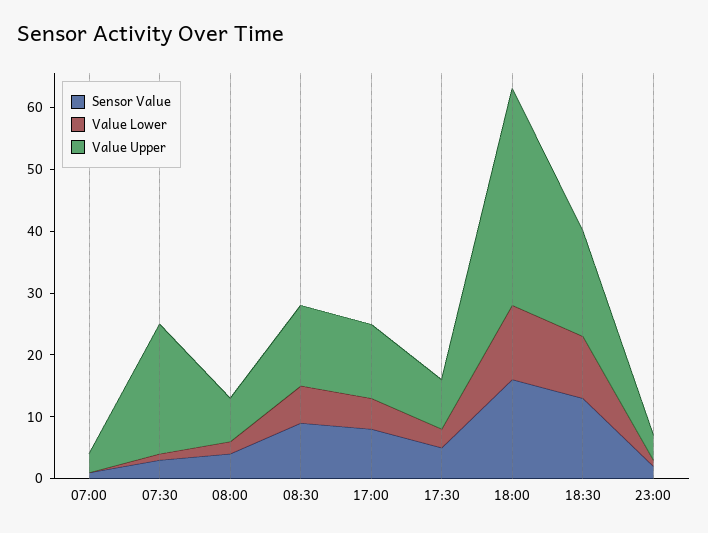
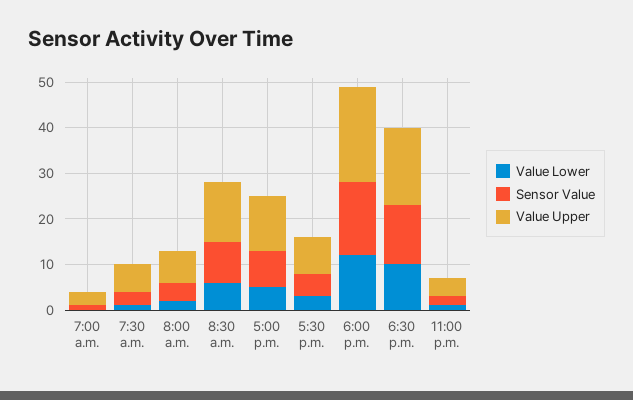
Value Upper, 07:30: 20 -> 5
Value Upper, 18:00: 35 -> 20

